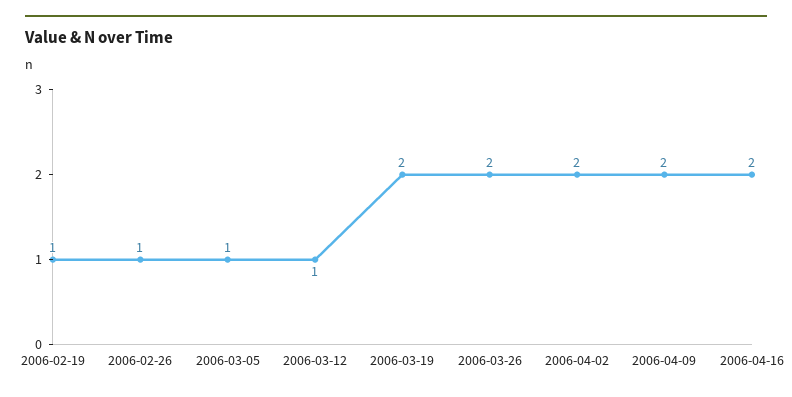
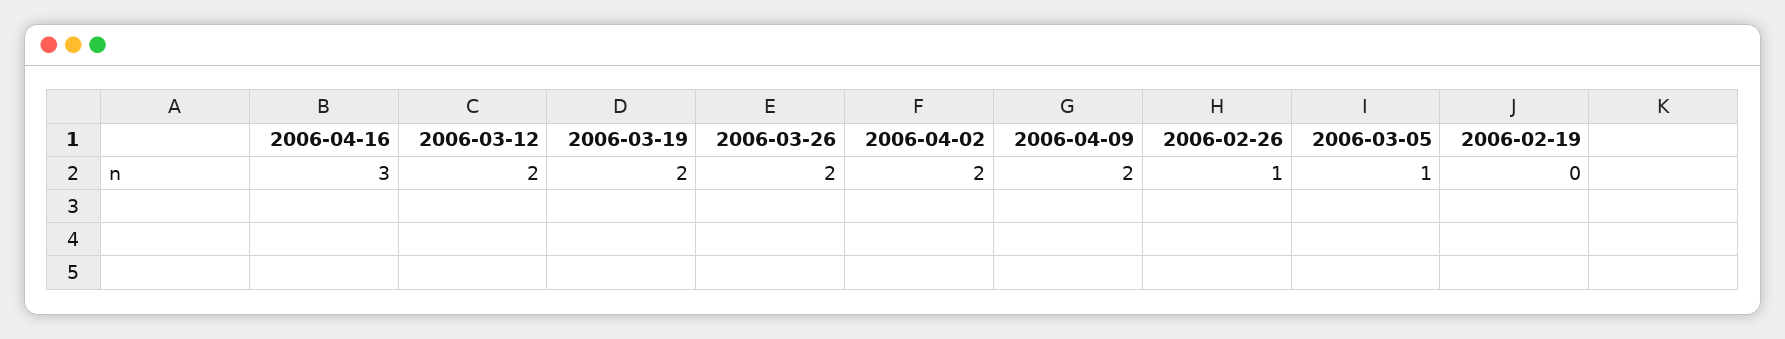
2006-02-19: 1 -> 0
2006-03-12: 1 -> 2
2006-04-16: 2 -> 3

